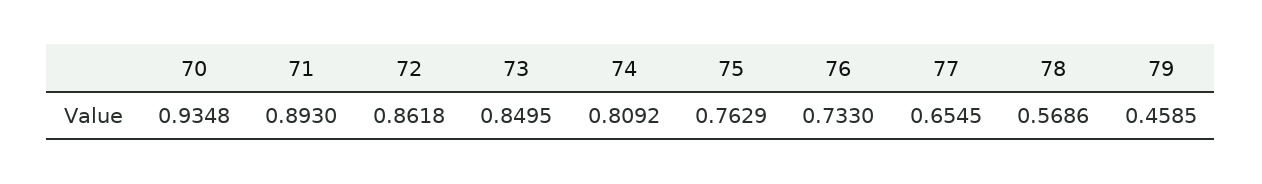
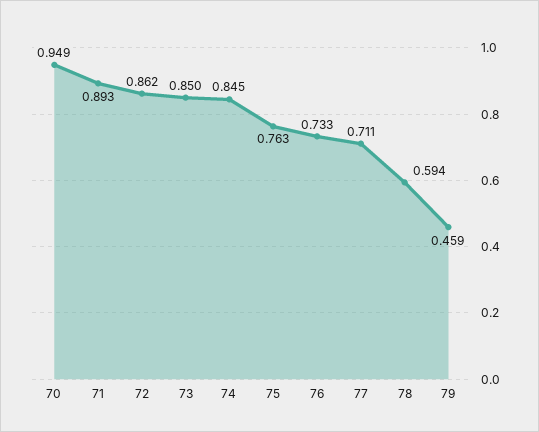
70: 0.9348 -> 0.949
74: 0.8092 -> 0.845
77: 0.6545 -> 0.711
78: 0.5686 -> 0.594

